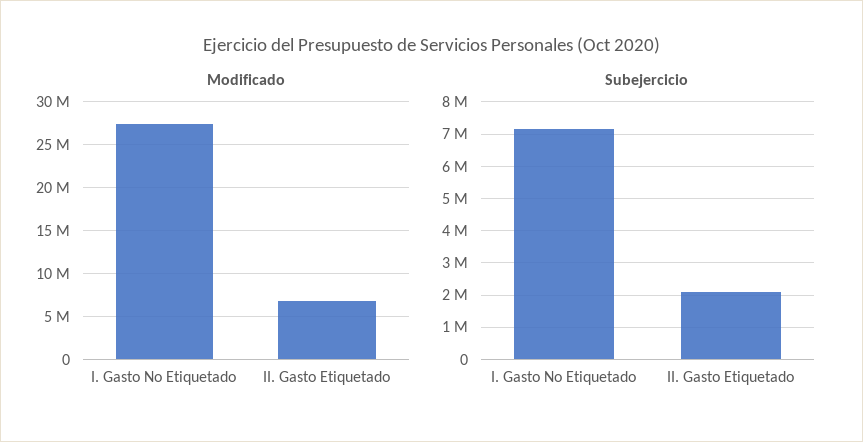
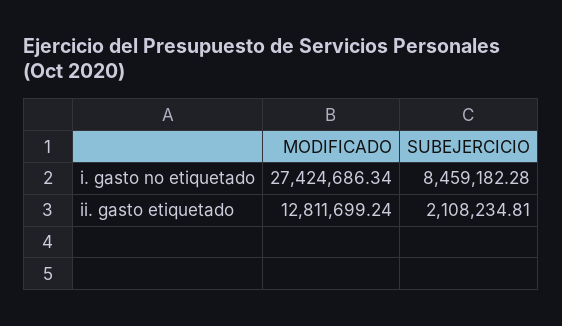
Modificado, II. Gasto Etiquetado: 7000000 -> 12811699.24
Subejercicio, I. Gasto No Etiquetado: 7200000 -> 8459182.28

